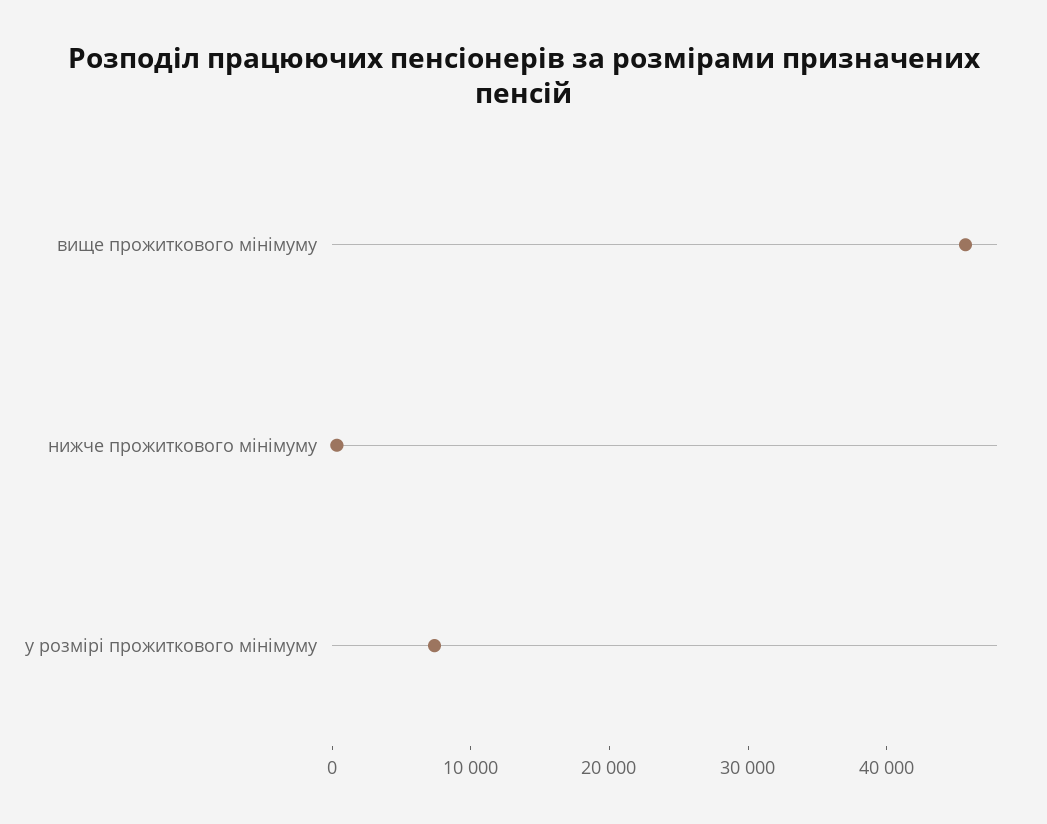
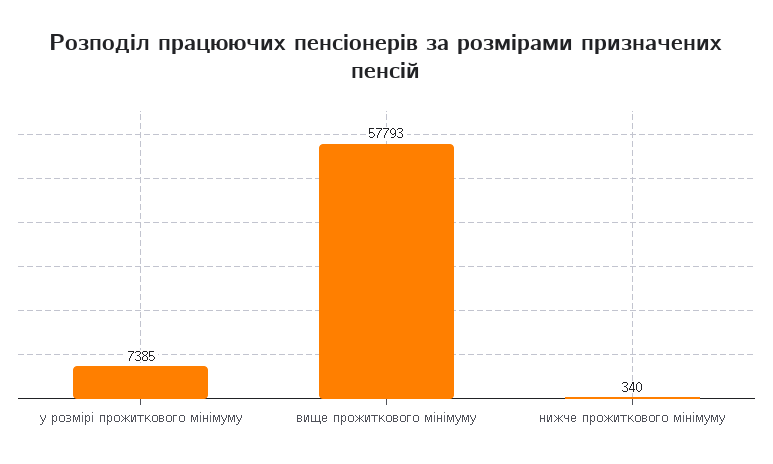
вище прожиткового мінімуму: 46000 -> 57793

